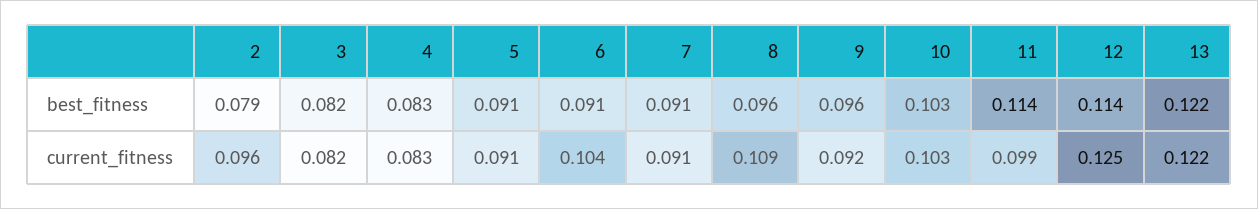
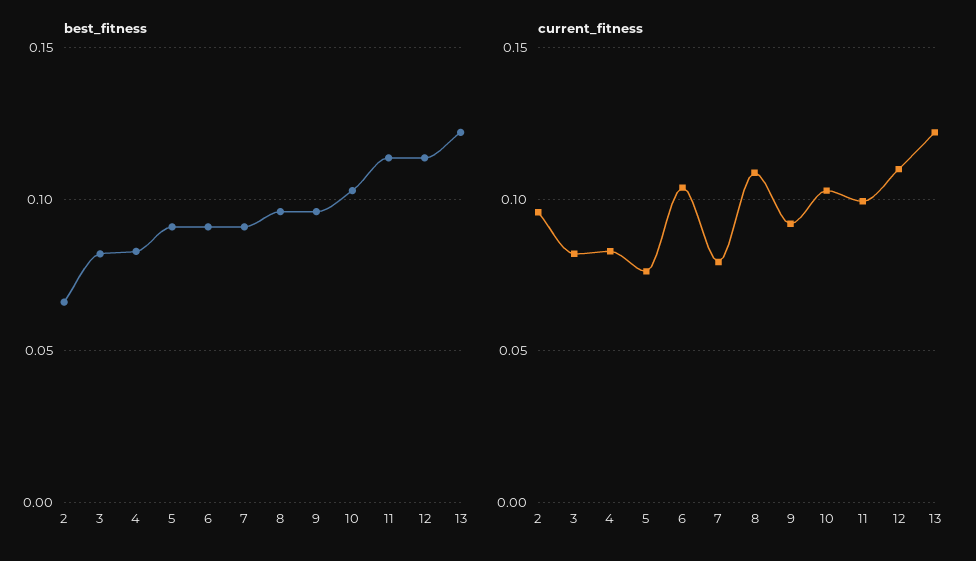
best_fitness, 2: 0.079 -> 0.065
current_fitness, 5: 0.091 -> 0.075
current_fitness, 7: 0.091 -> 0.08
current_fitness, 12: 0.125 -> 0.11

